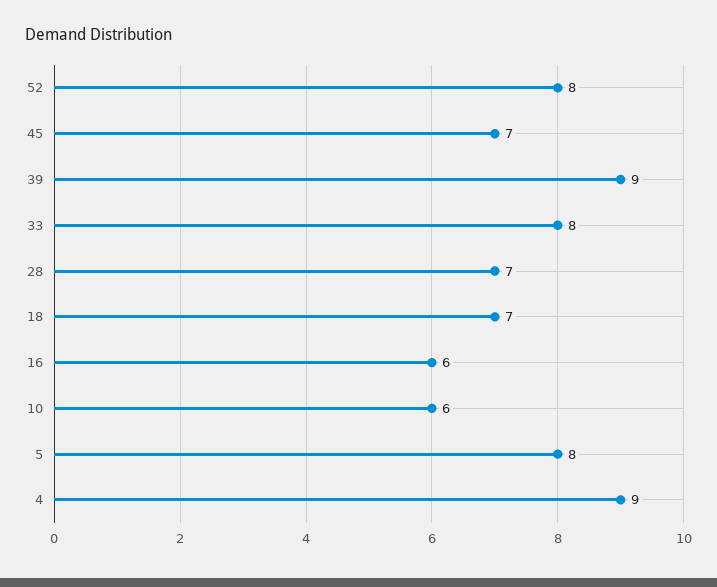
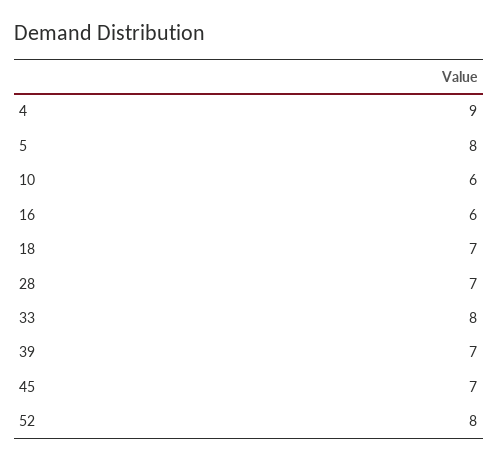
39: 9 -> 7

